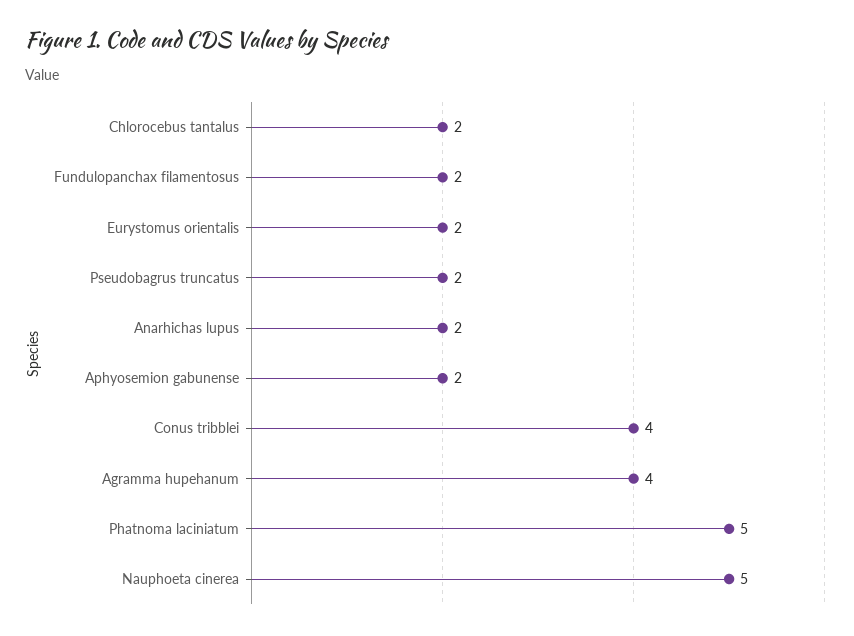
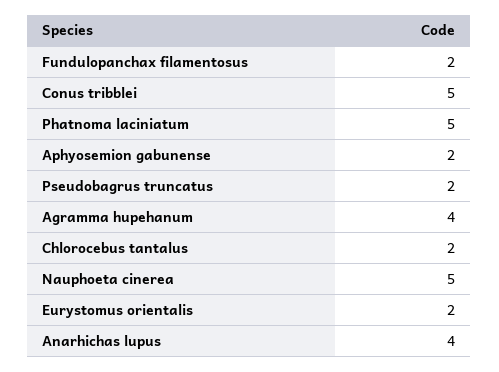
Anarhichas lupus: 2 -> 4
Conus tribblei: 4 -> 5

